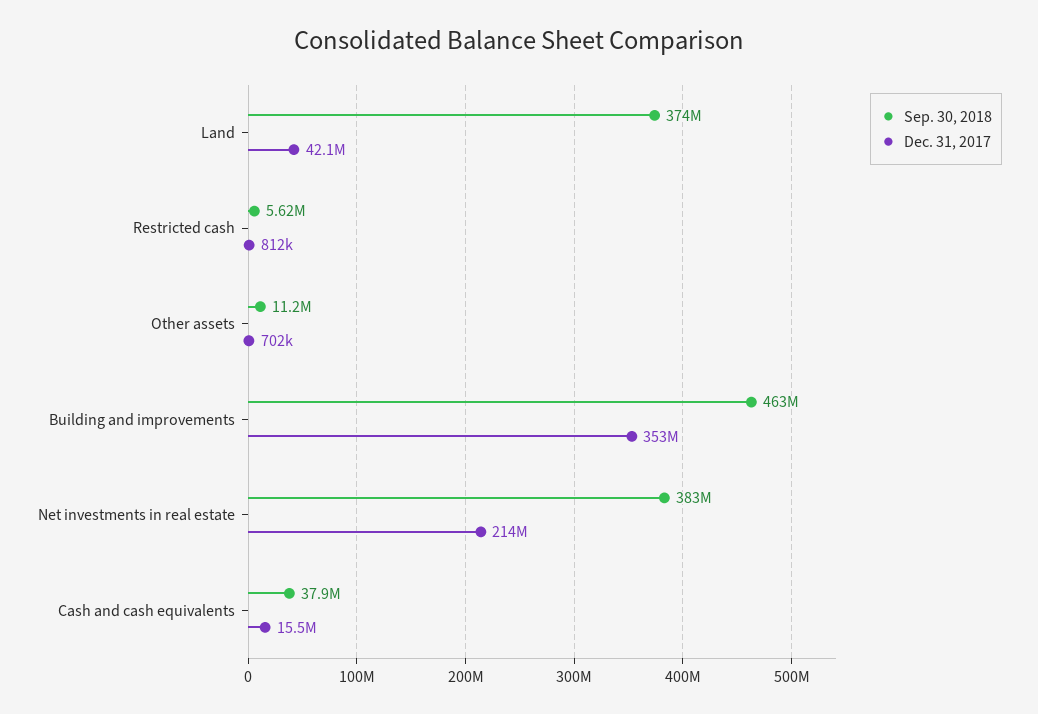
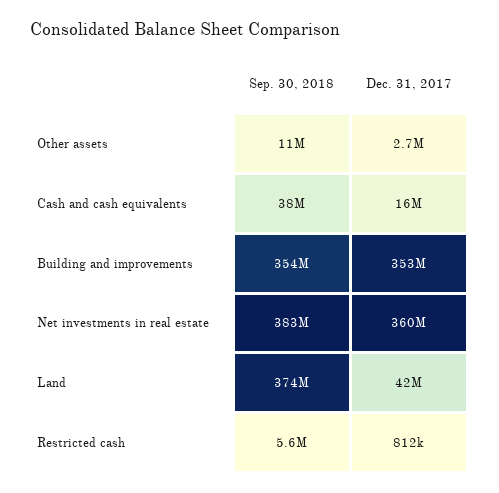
Dec. 31, 2017, Other assets: 702000 -> 2700000
Sep. 30, 2018, Building and improvements: 463000000 -> 354000000
Dec. 31, 2017, Net investments in real estate: 214000000 -> 360000000

